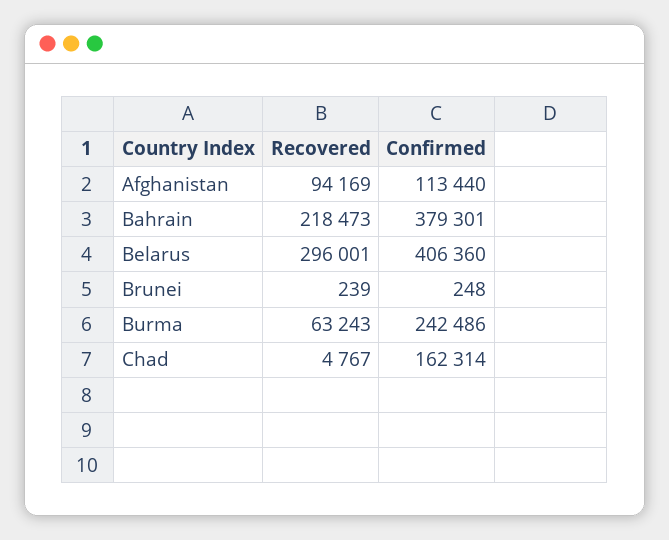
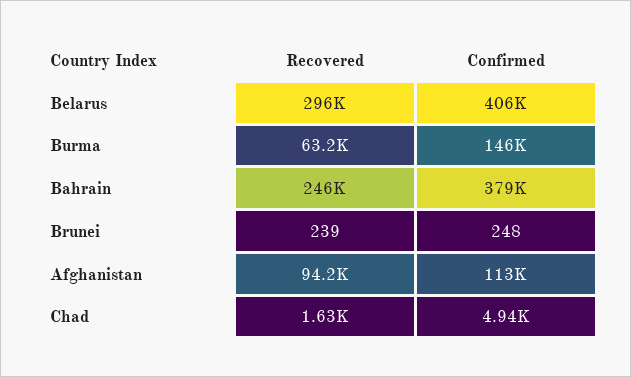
Recovered, Bahrain: 218473 -> 246000
Confirmed, Burma: 242486 -> 146000
Recovered, Chad: 4767 -> 1630
Confirmed, Chad: 162314 -> 4940

